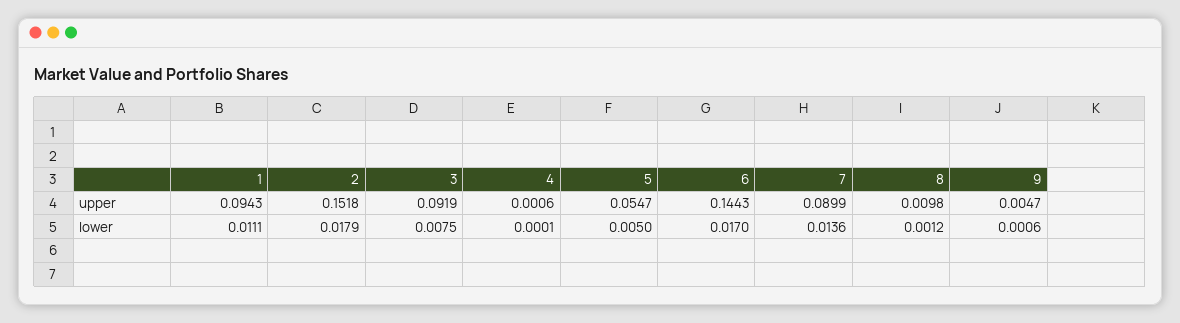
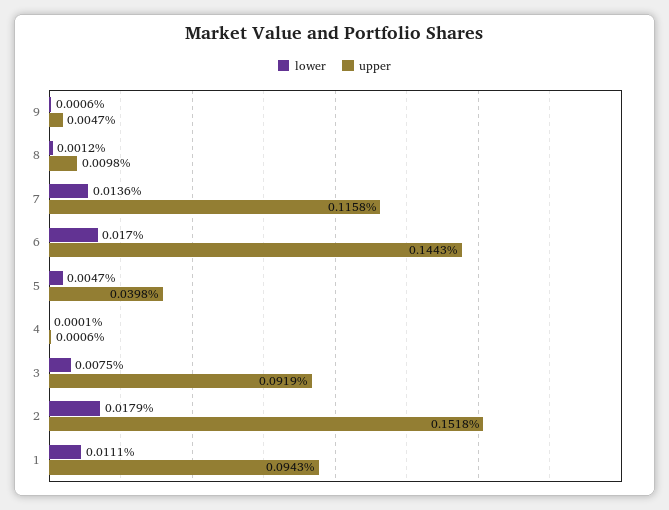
upper, 5: 0.0547 -> 0.0398
upper, 7: 0.0899 -> 0.1158
lower, 5: 0.005 -> 0.0047

